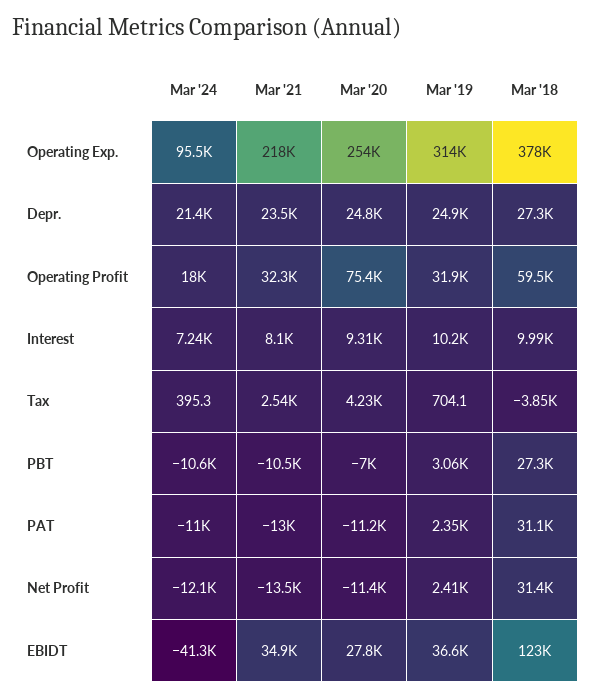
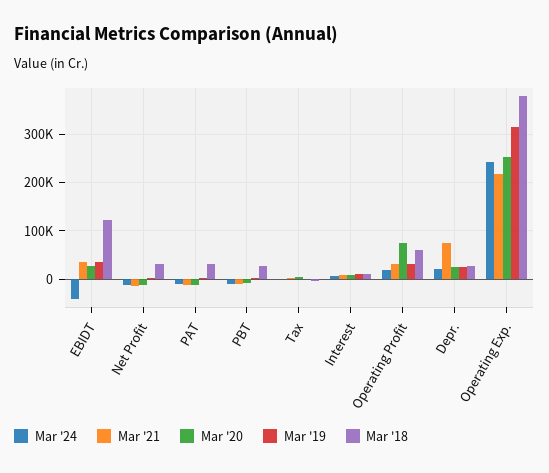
Mar '24, Operating Exp.: 95500 -> 240000
Mar '21, Depr.: 23500 -> 80000

